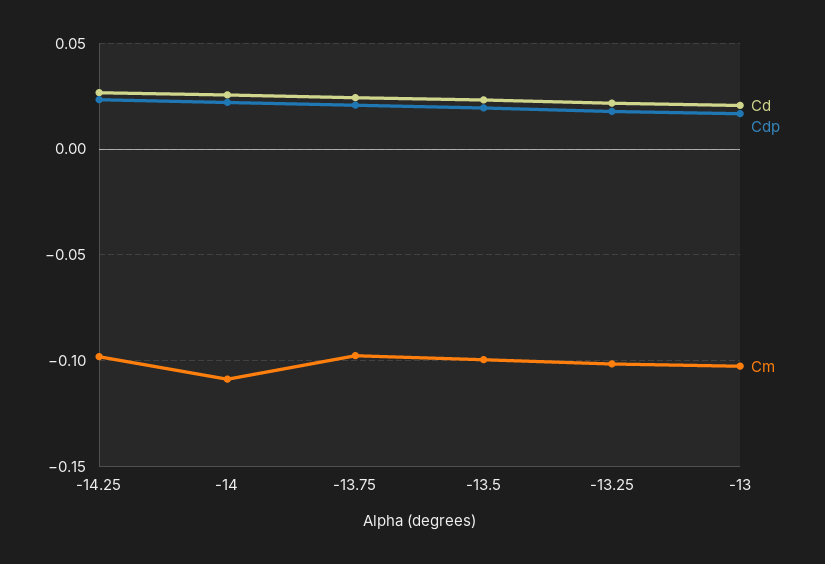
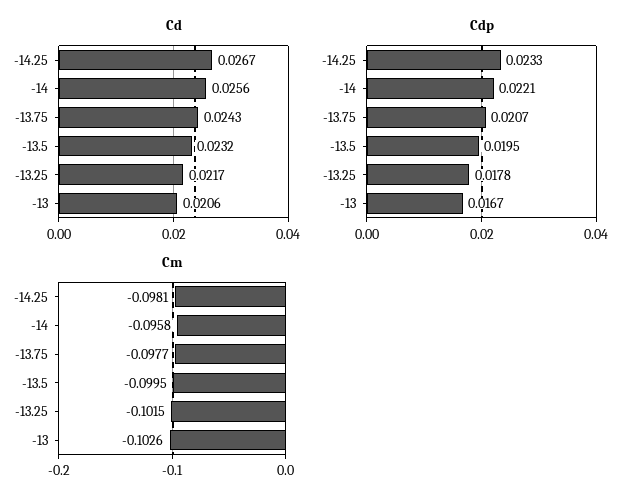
Cm, -14: -0.11 -> -0.0958

